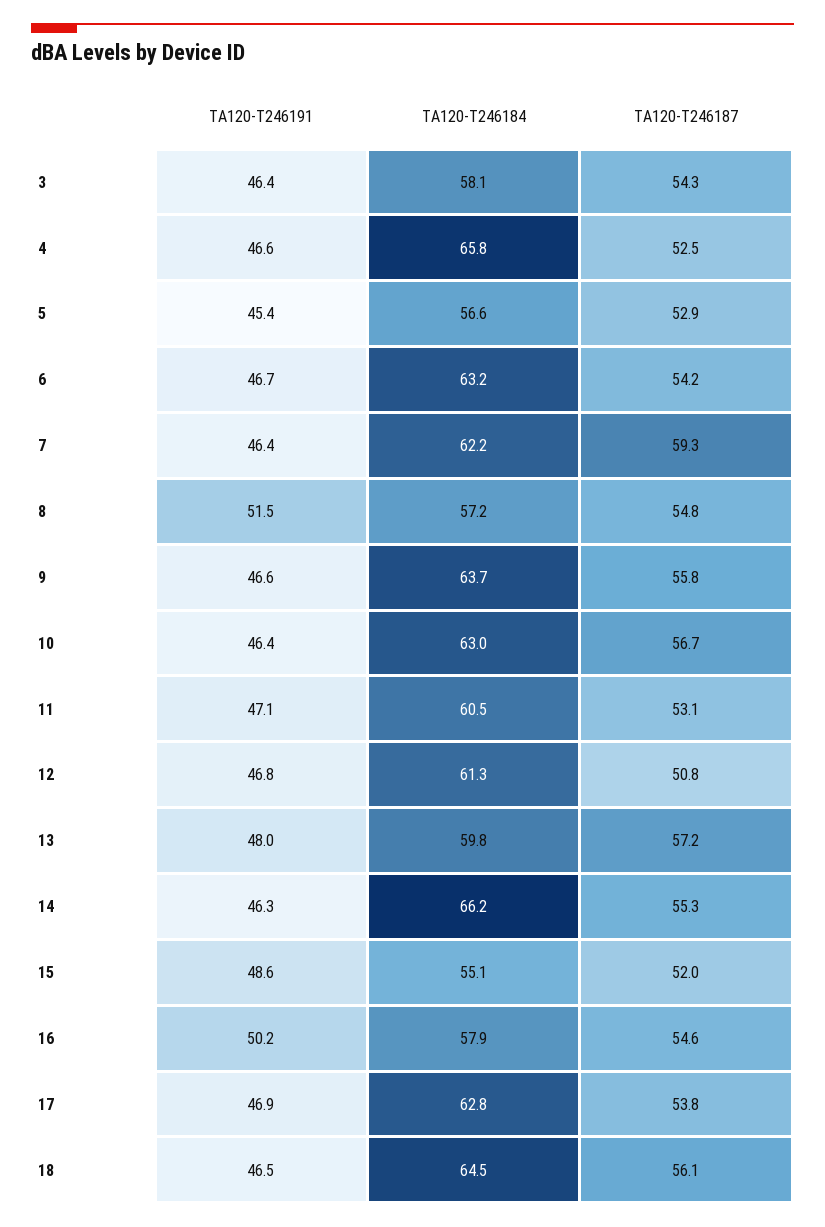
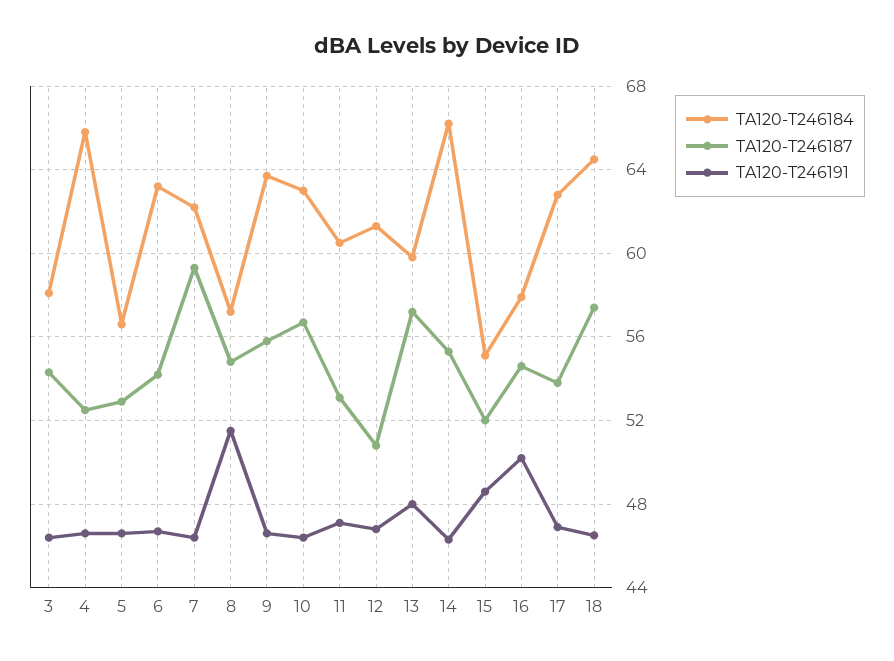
TA120-T246191, 5: 45.4 -> 46.5
TA120-T246187, 18: 56.1 -> 57.5

